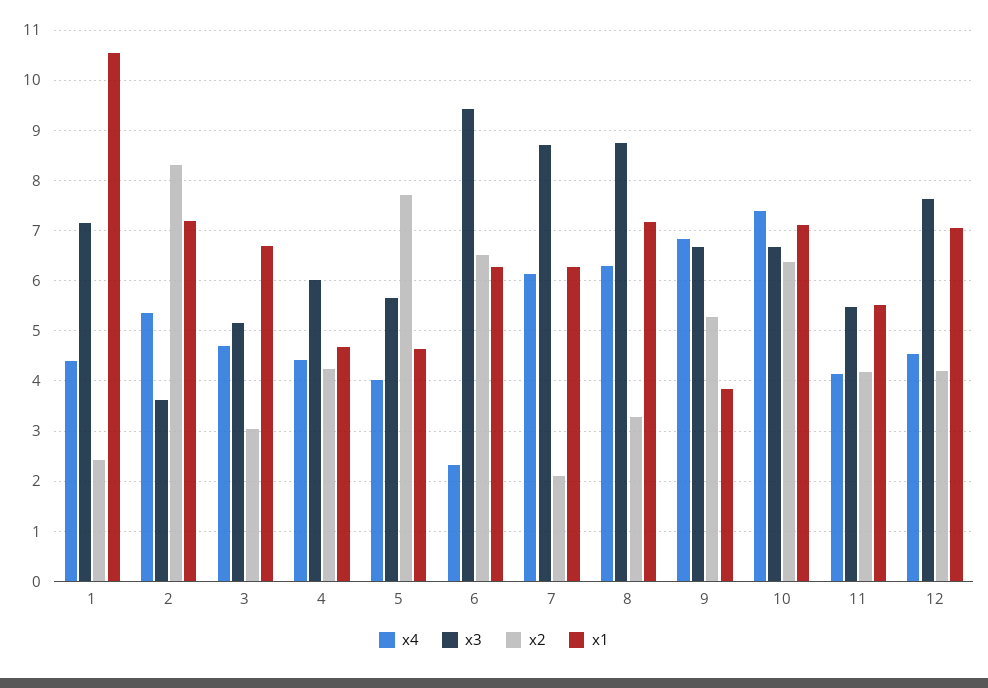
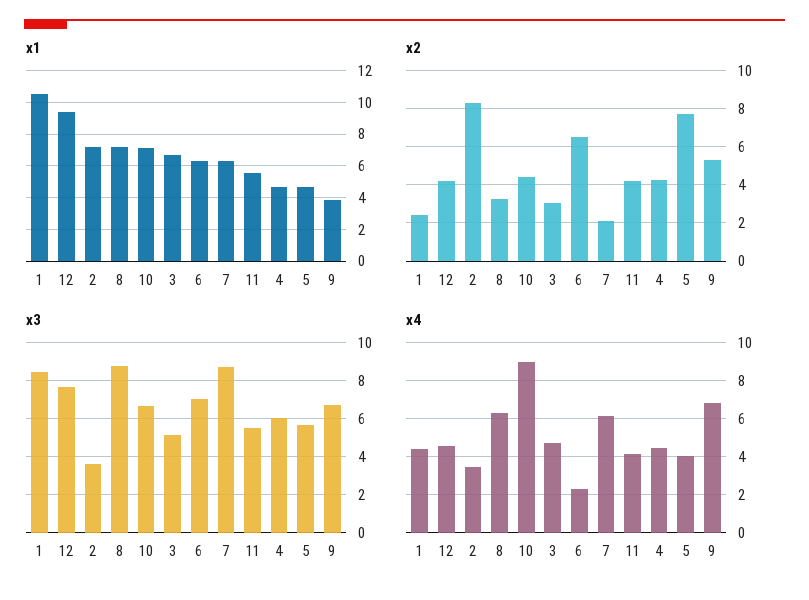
x3, 1: 7.2 -> 8.5
x4, 2: 5.4 -> 3.5
x3, 6: 9.4 -> 7
x4, 10: 7.4 -> 9
x2, 10: 6.4 -> 4.5
x1, 12: 7 -> 9.5

